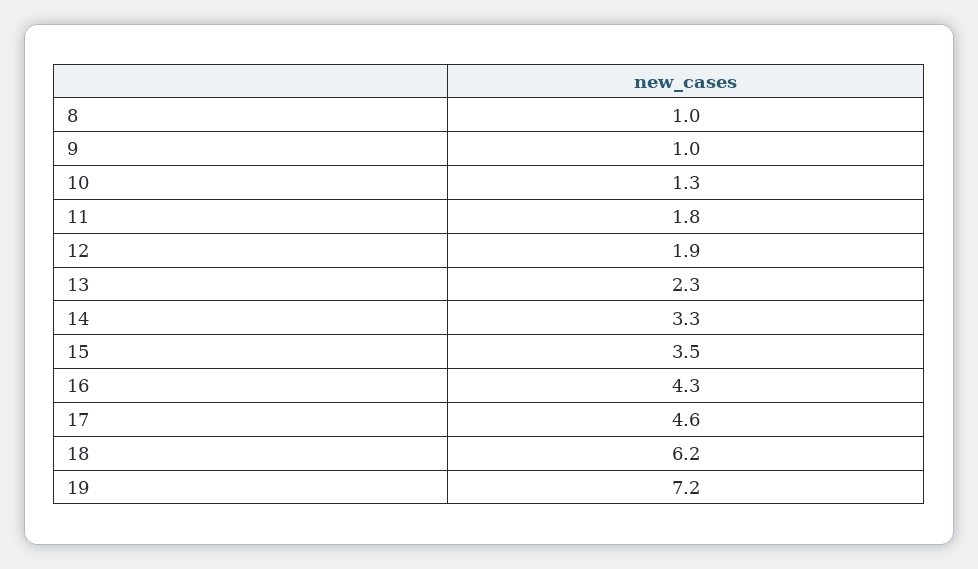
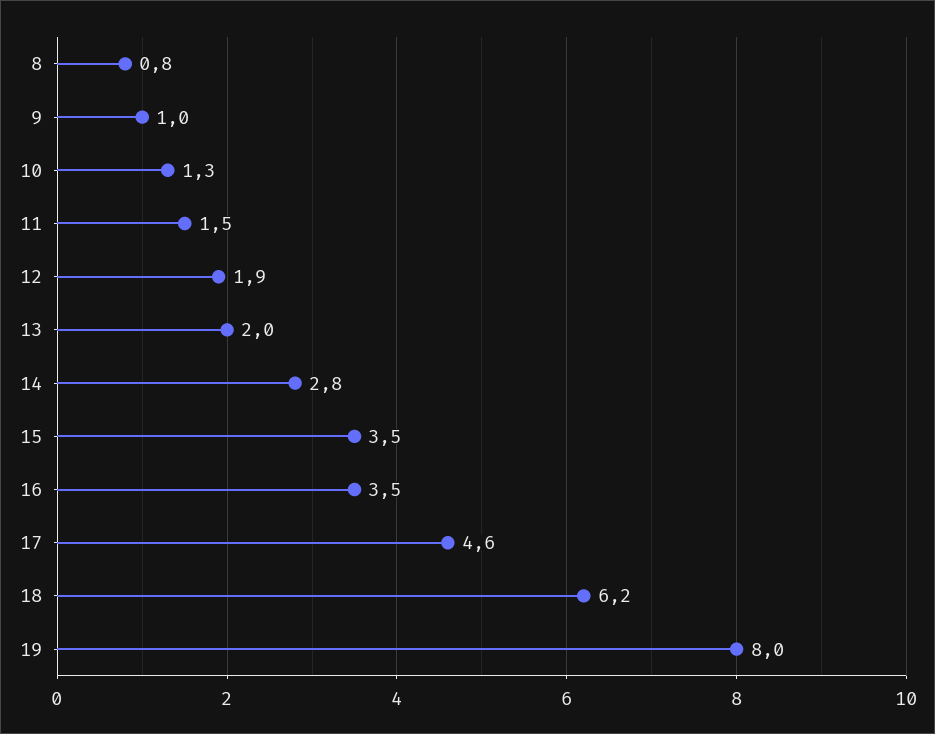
8: 1 -> 0.8
11: 1.8 -> 1.5
13: 2.3 -> 2
14: 3.3 -> 2.8
16: 4.3 -> 3.5
19: 7.2 -> 8

